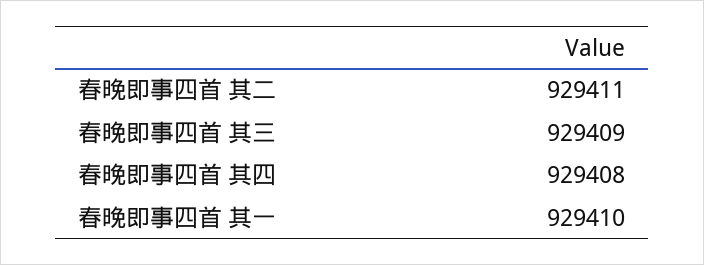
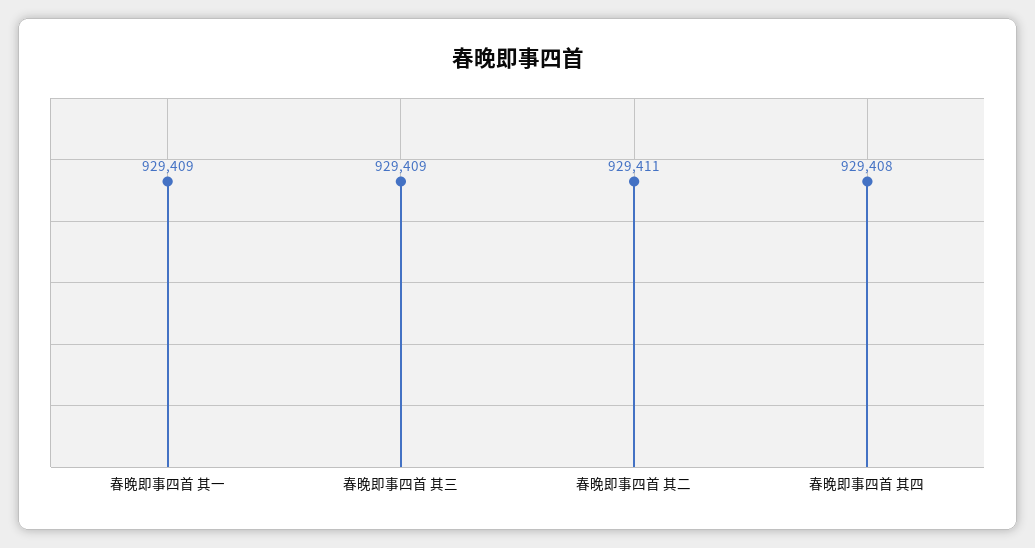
春晚即事四首 其一: 929410 -> 929409

